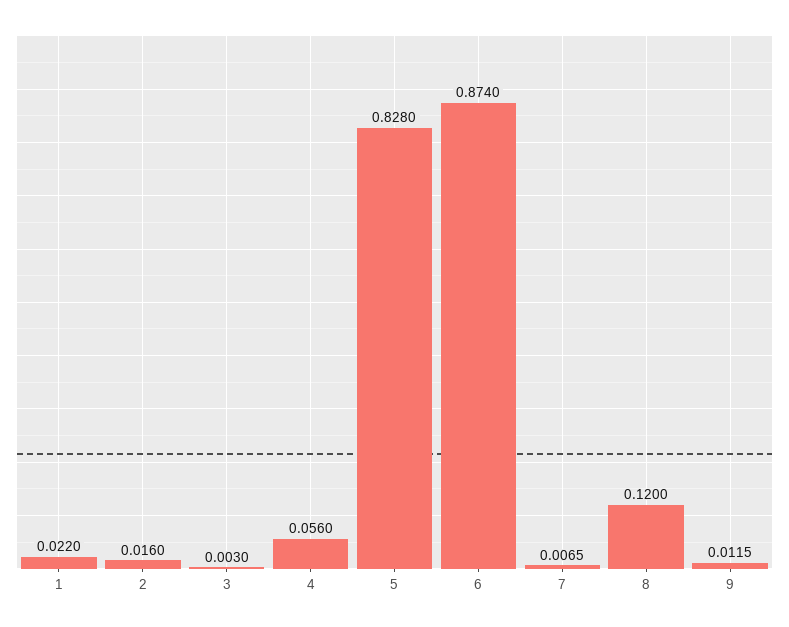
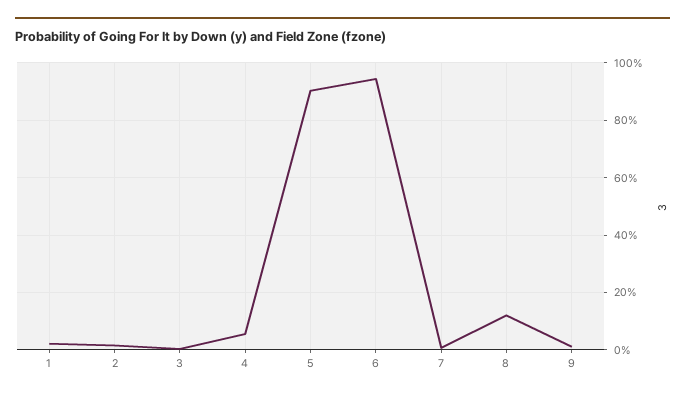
5: 0.828 -> 0.9
6: 0.874 -> 0.95

